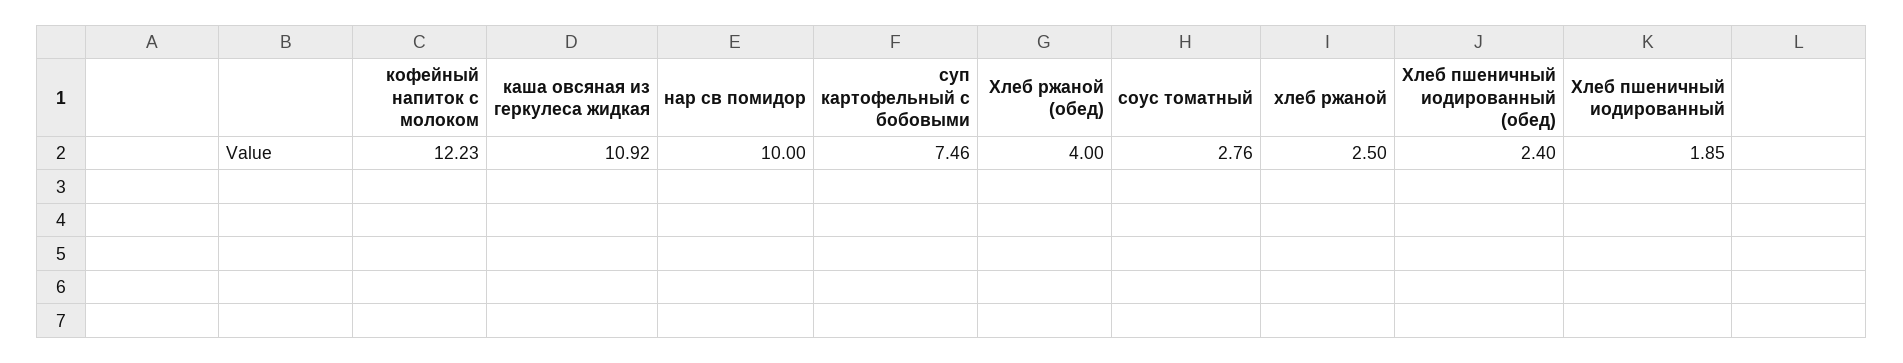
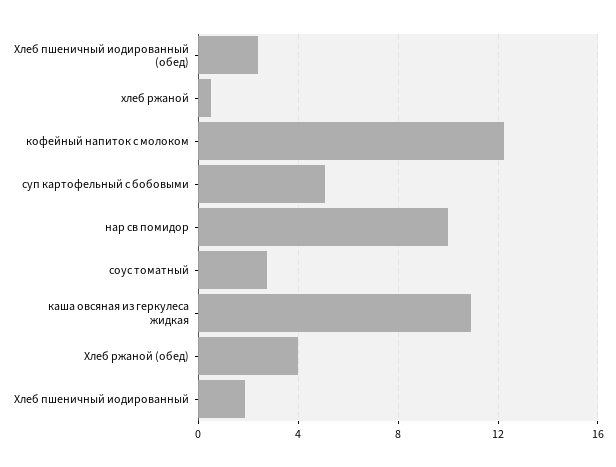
суп картофельный с бобовыми: 7.46 -> 5
хлеб ржаной: 2.5 -> 0.5

